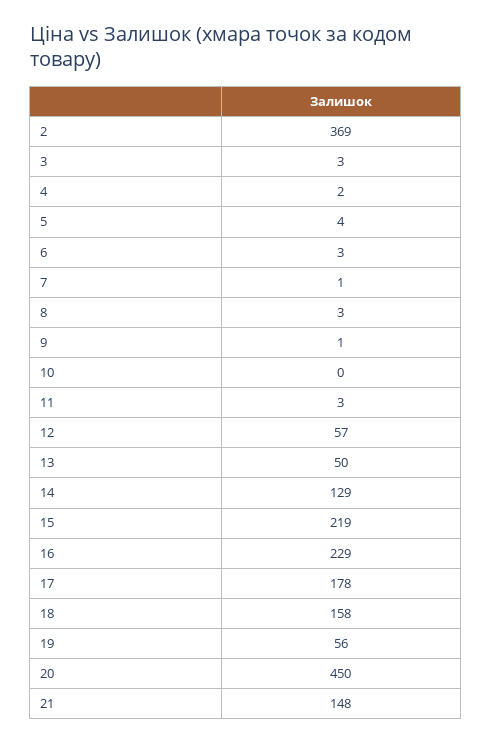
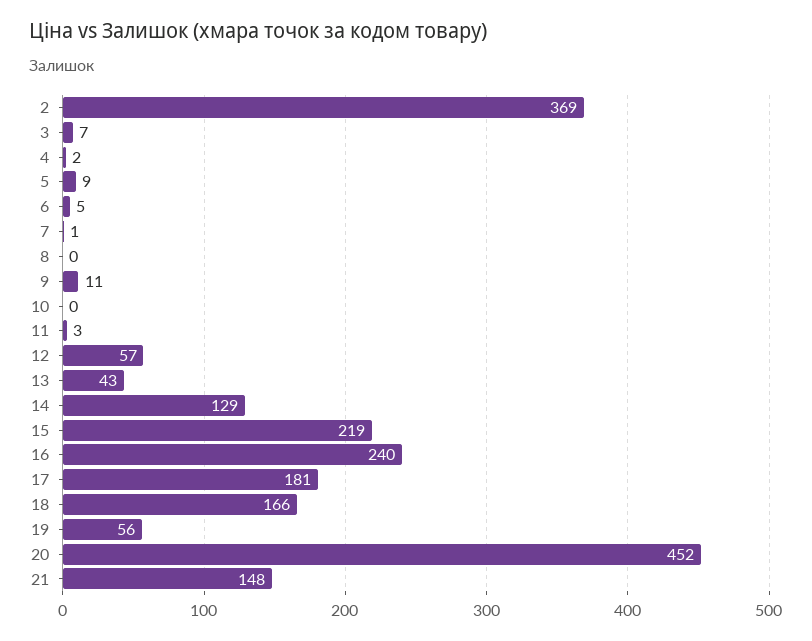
3: 3 -> 7
5: 4 -> 9
6: 3 -> 5
8: 3 -> 0
9: 1 -> 11
13: 50 -> 43
16: 229 -> 240
17: 178 -> 181
18: 158 -> 166
20: 450 -> 452

